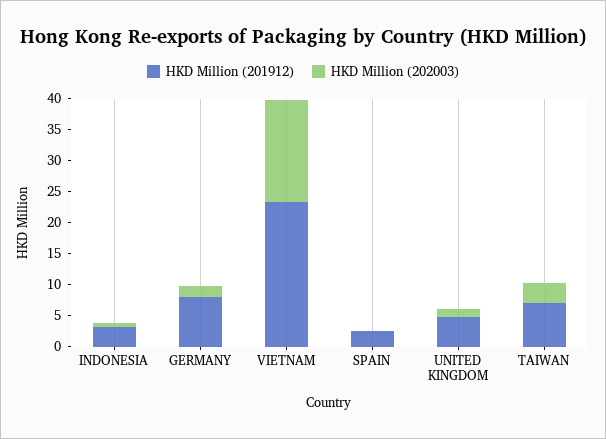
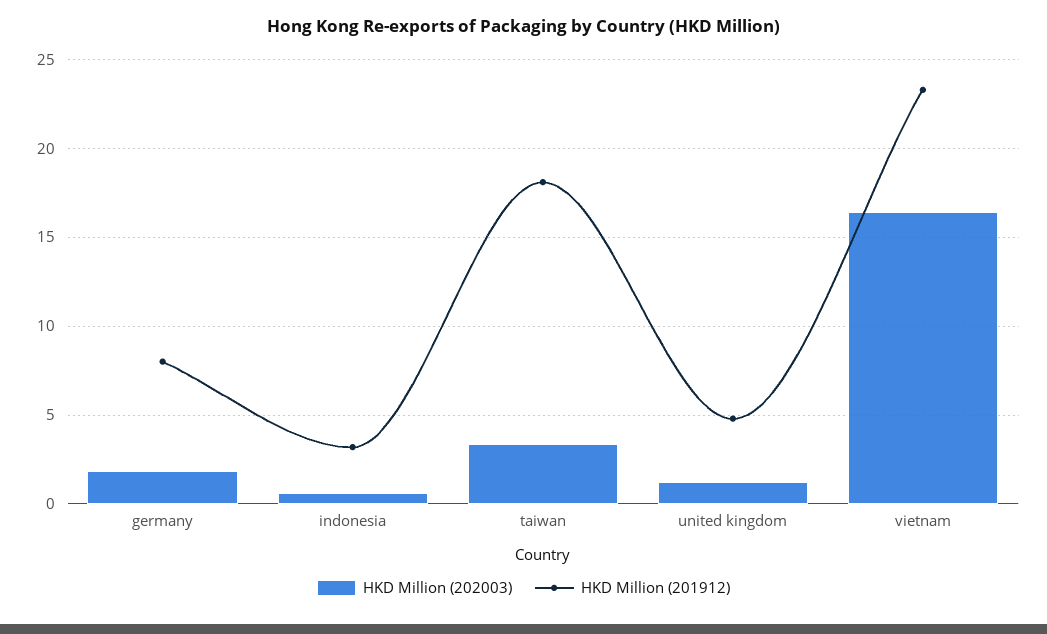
HKD Million (201912), SPAIN: 2.5 -> none
HKD Million (202003), SPAIN: 0 -> none
HKD Million (201912), TAIWAN: 7.5 -> 18

